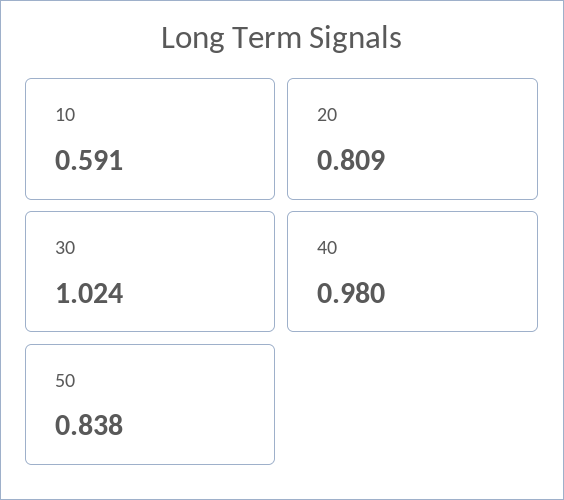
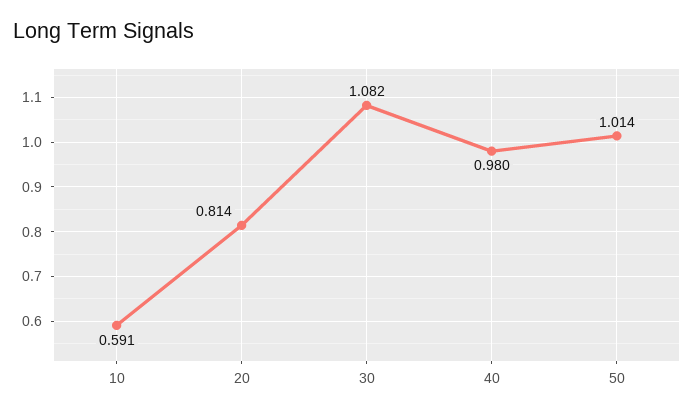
20: 0.809 -> 0.814
30: 1.024 -> 1.082
50: 0.838 -> 1.014

